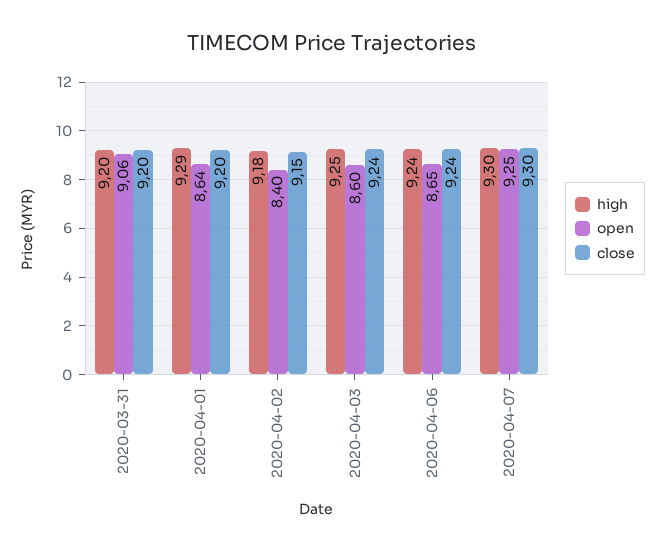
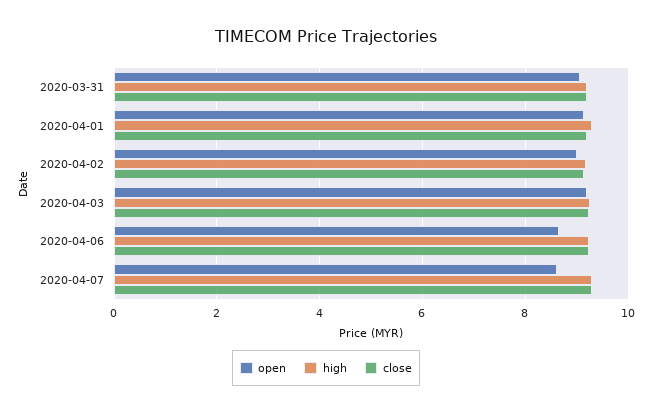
open, 2020-04-01: 8.64 -> 9.2
open, 2020-04-02: 8.4 -> 9
open, 2020-04-03: 8.6 -> 9.2
open, 2020-04-07: 9.25 -> 8.6

